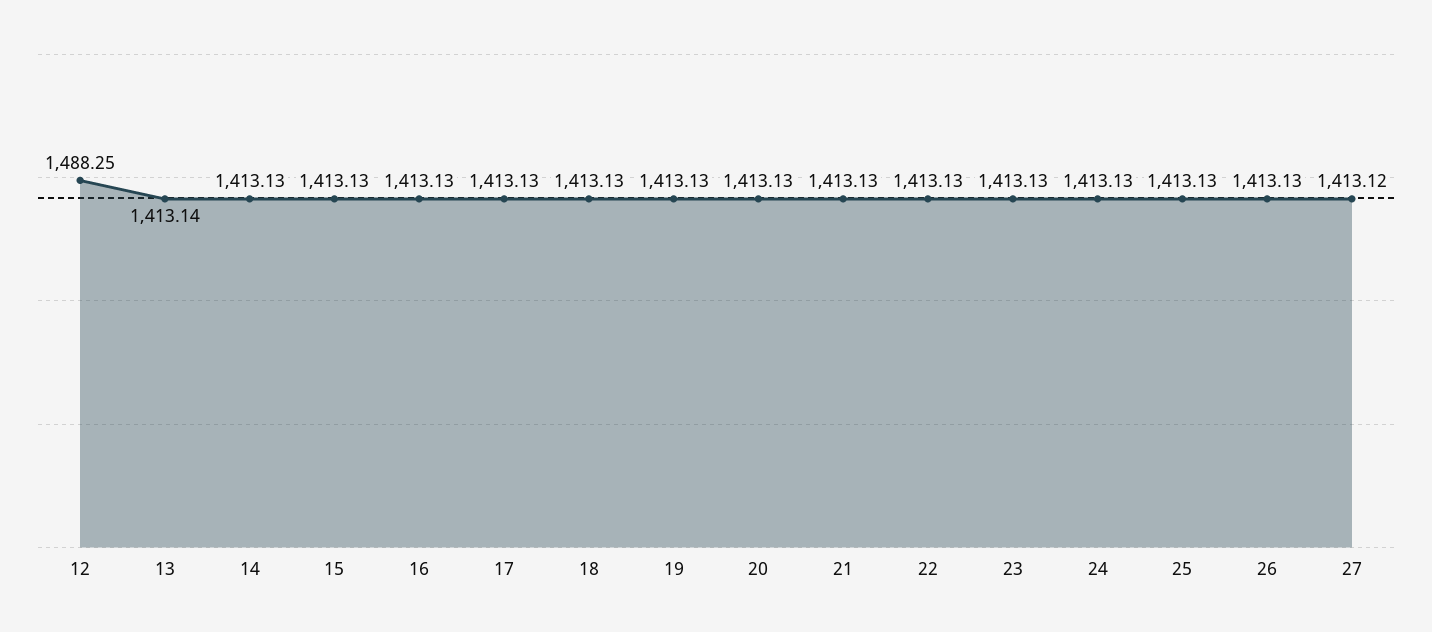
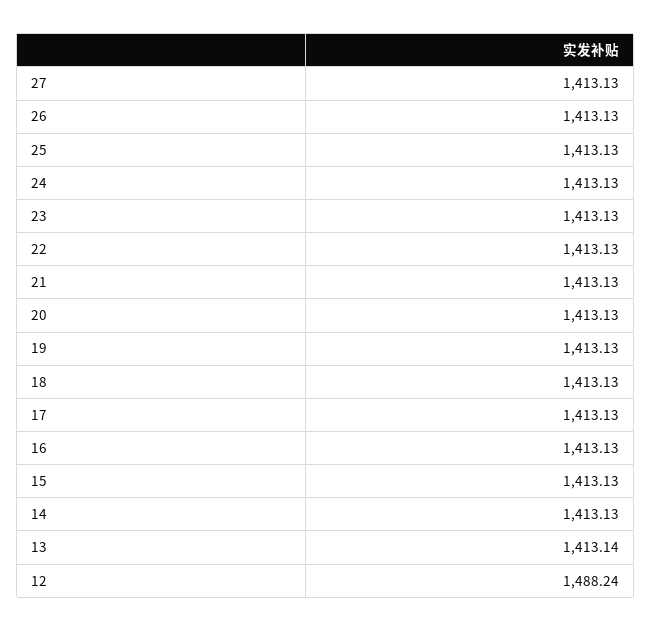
12: 1488.25 -> 1488.24
27: 1413.12 -> 1413.13

